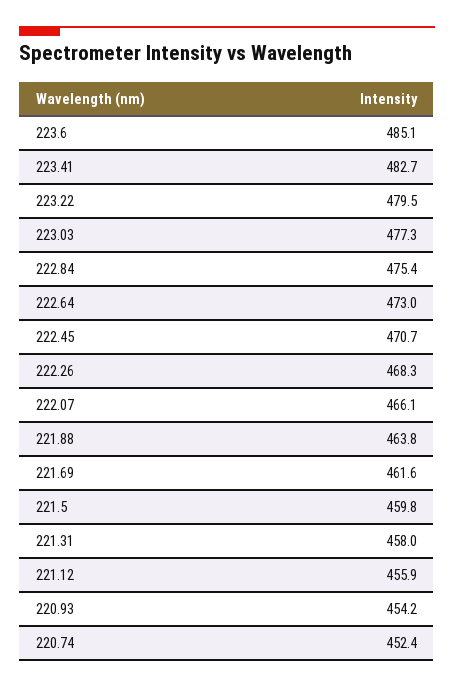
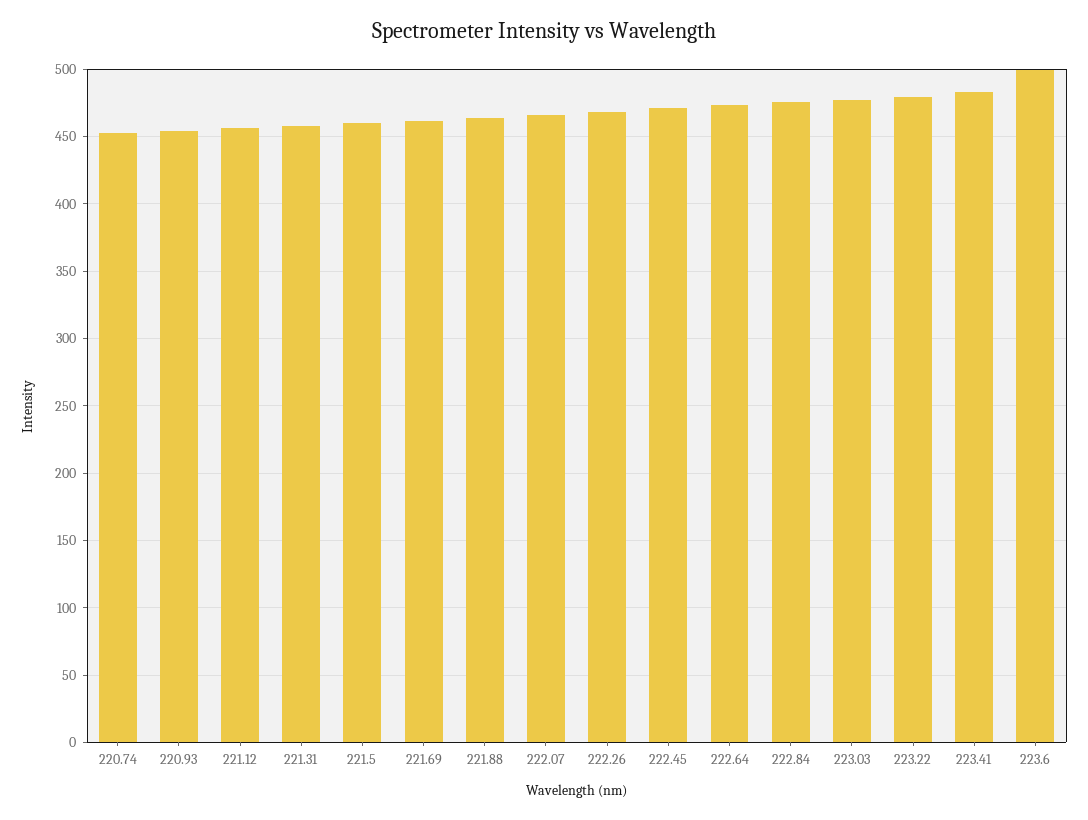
223.6: 485.1 -> 500

